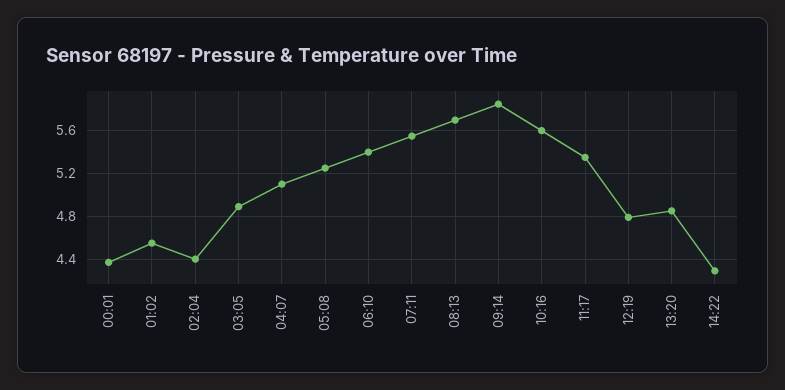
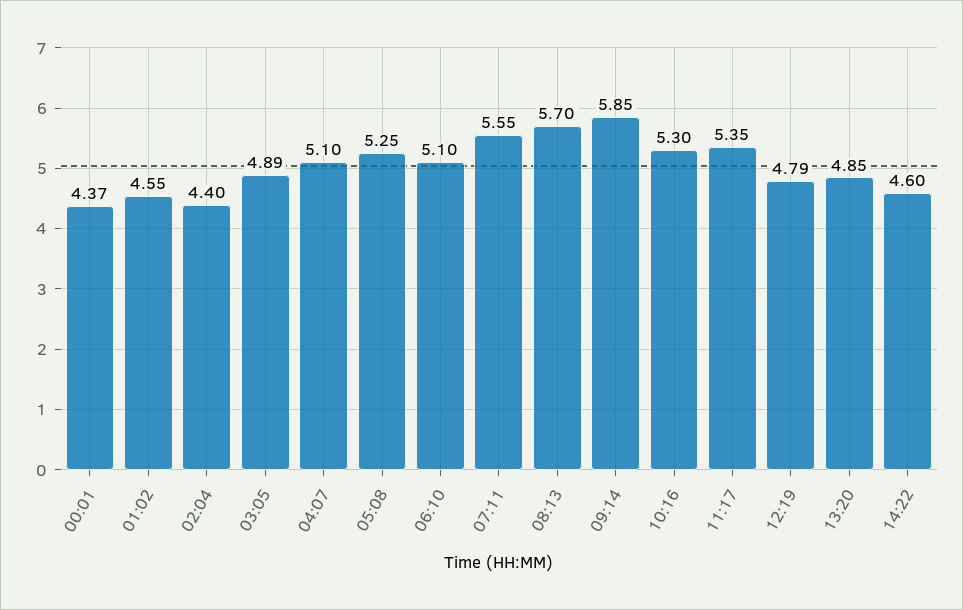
06:10: 5.4 -> 5.1
10:16: 5.6 -> 5.3
14:22: 4.3 -> 4.6

